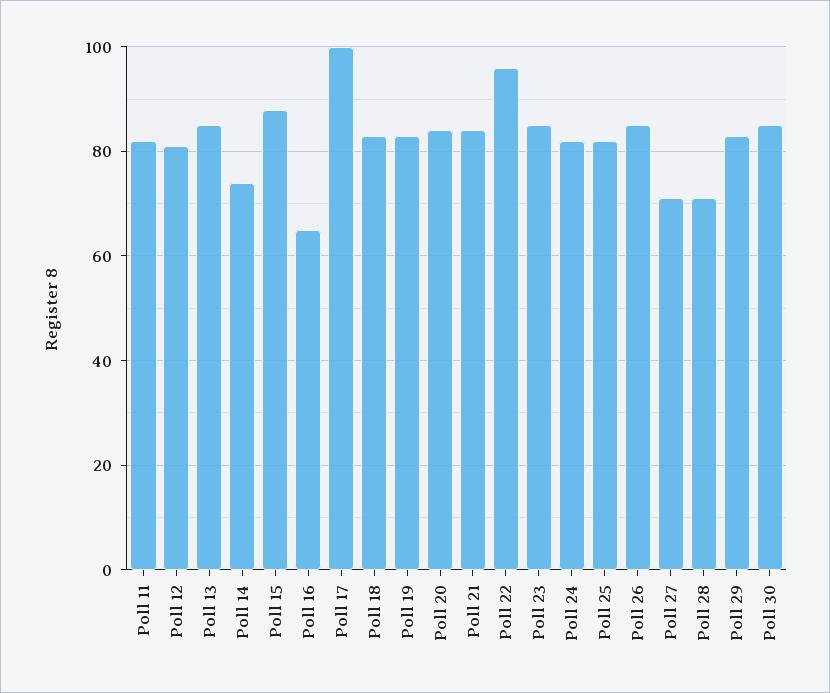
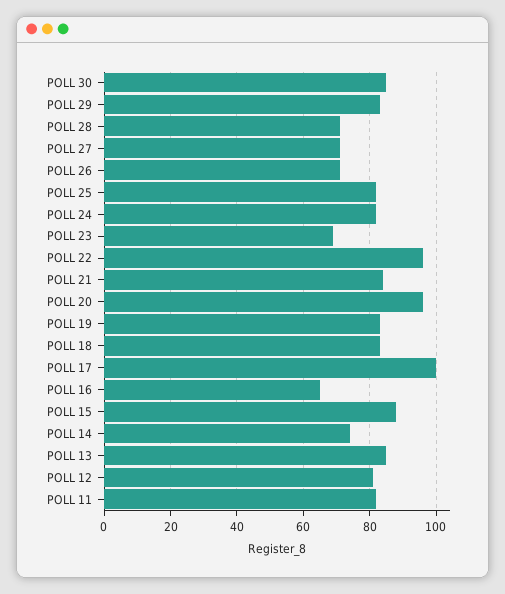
Poll 20: 85 -> 95
Poll 23: 85 -> 70
Poll 26: 85 -> 70

